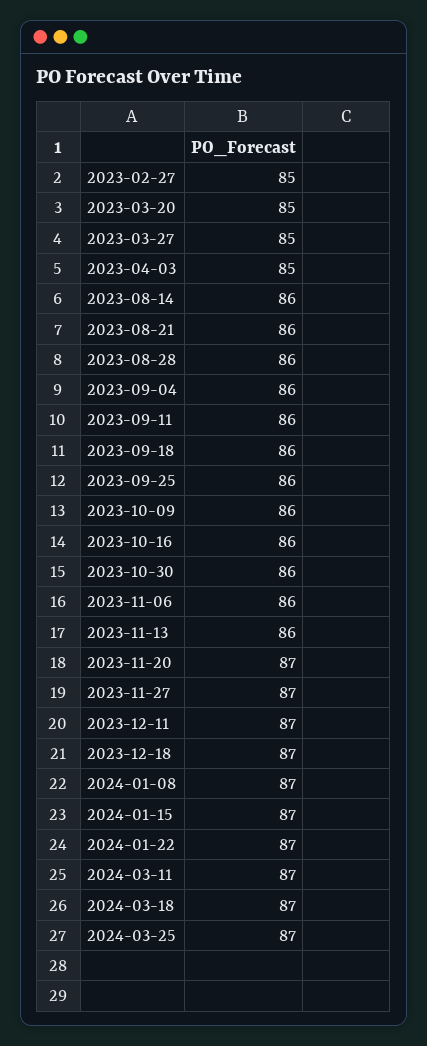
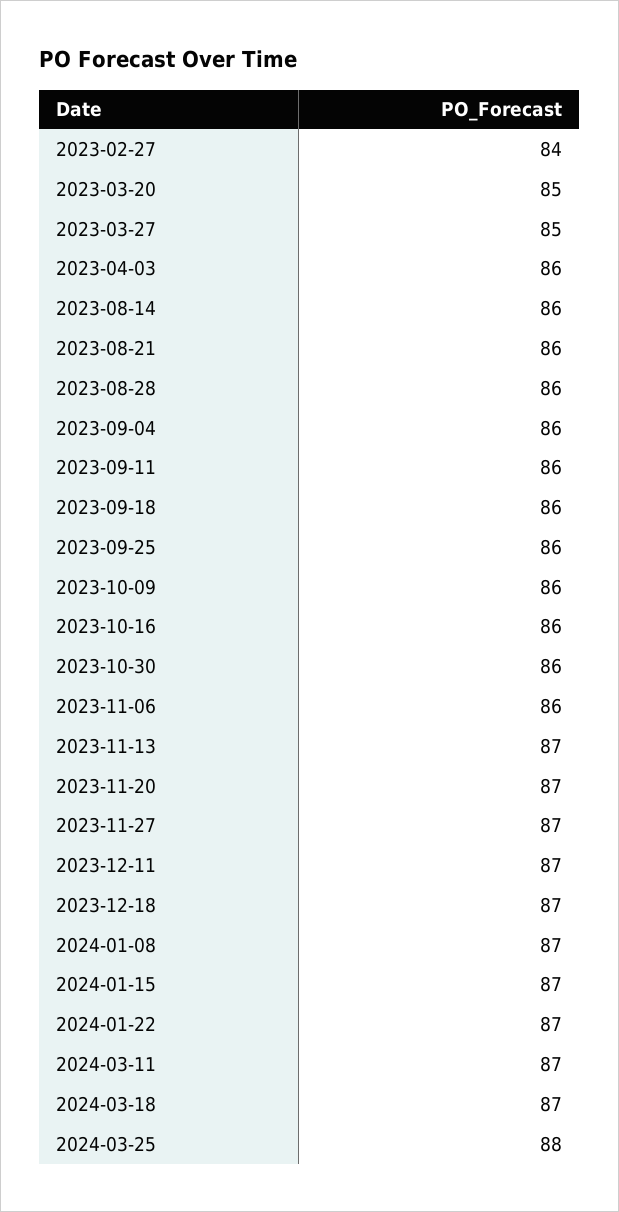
2023-02-27: 85 -> 84
2023-04-03: 85 -> 86
2023-11-13: 86 -> 87
2024-03-25: 87 -> 88

